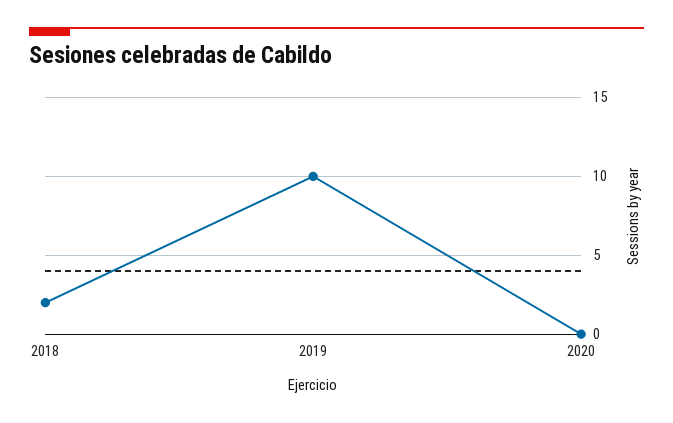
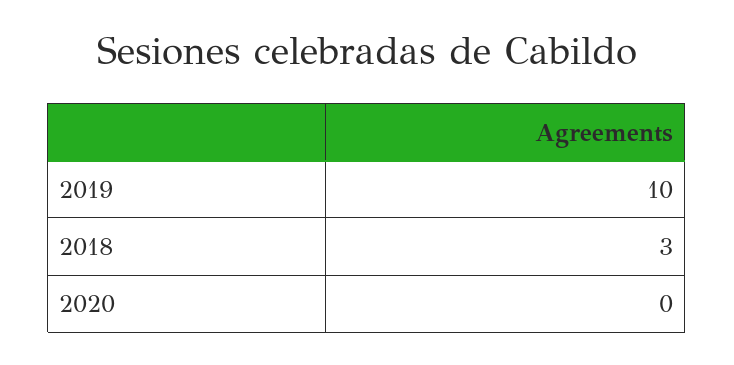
2018: 2 -> 3

